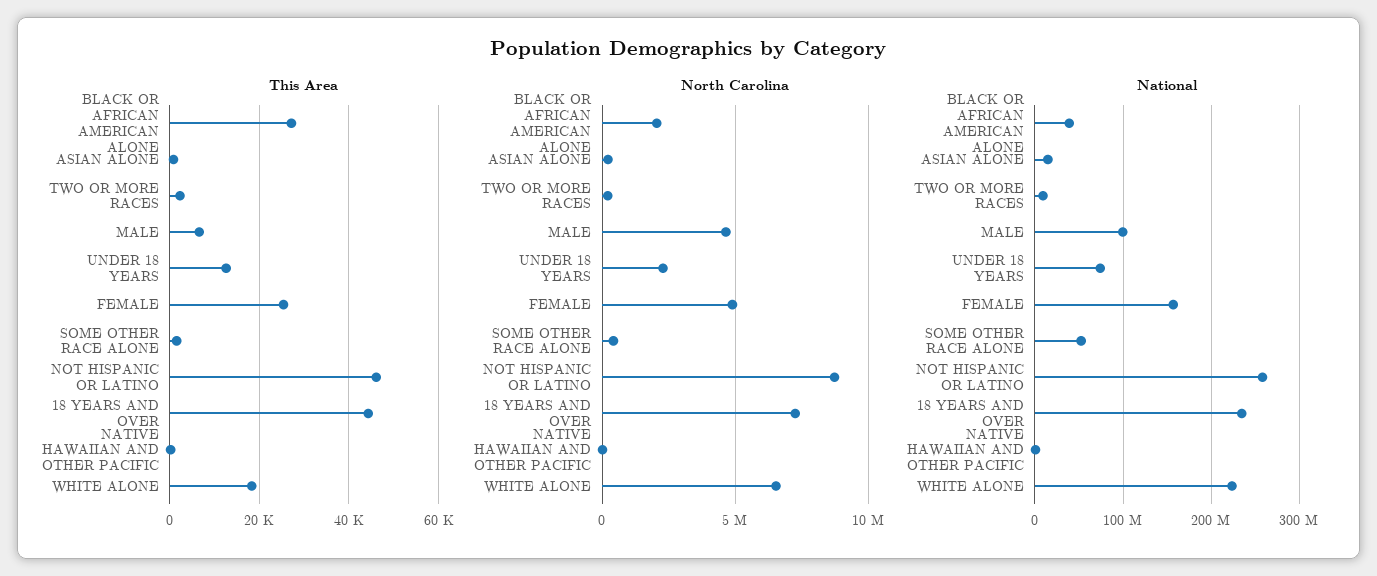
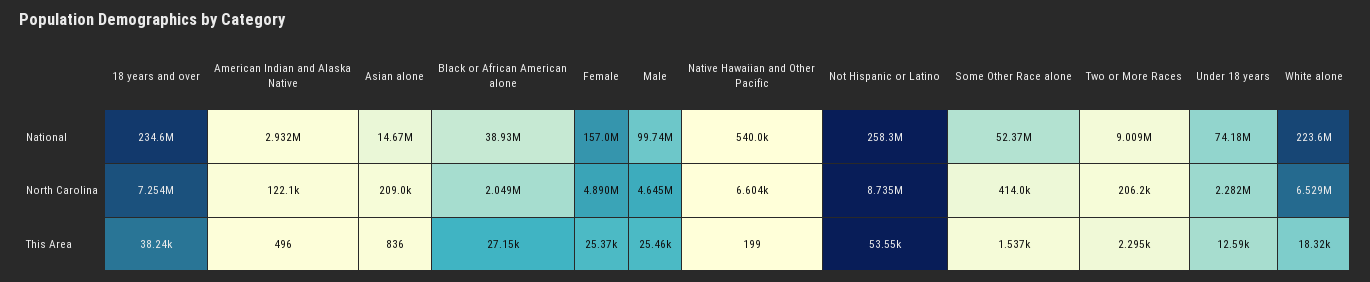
This Area, MALE: 6000 -> 25460
This Area, NOT HISPANIC OR LATINO: 46000 -> 53550
This Area, 18 YEARS AND OVER: 44000 -> 38240
National, American Indian and Alaska Native: none -> 2932000
North Carolina, American Indian and Alaska Native: none -> 122100
This Area, American Indian and Alaska Native: none -> 496

